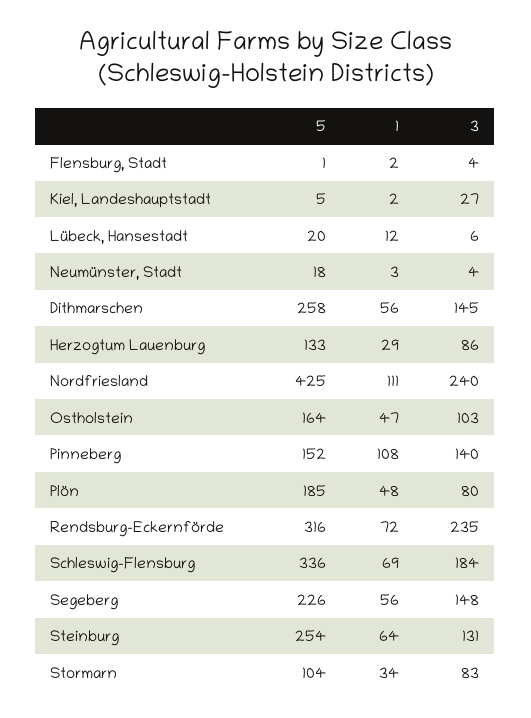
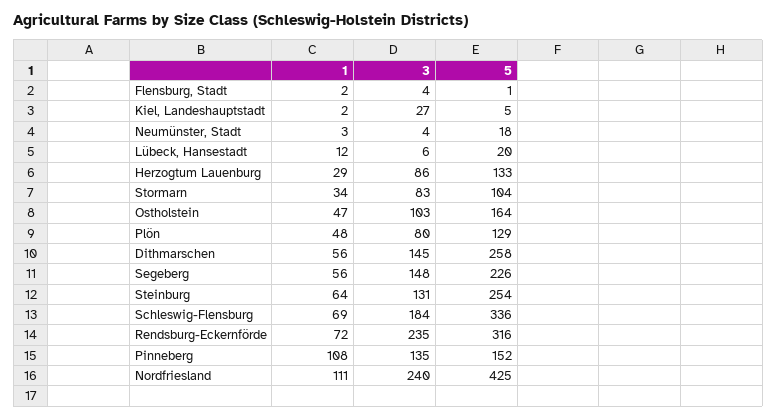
3, Pinneberg: 140 -> 135
5, Plön: 185 -> 129

